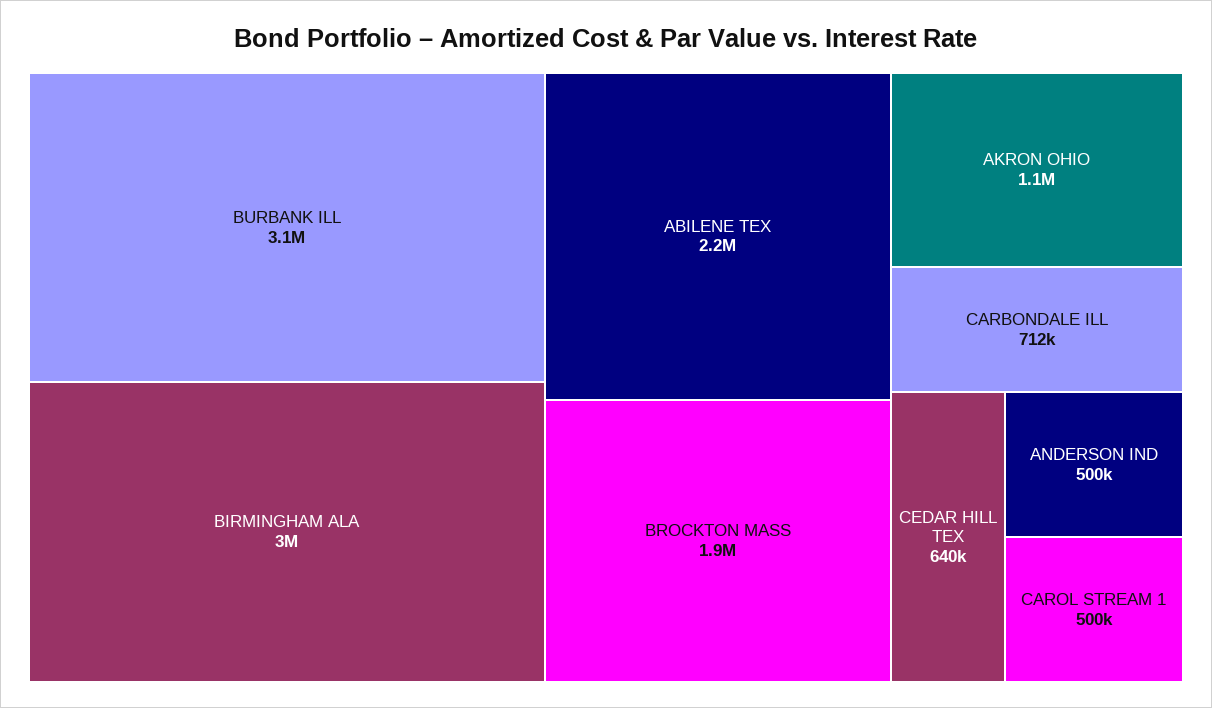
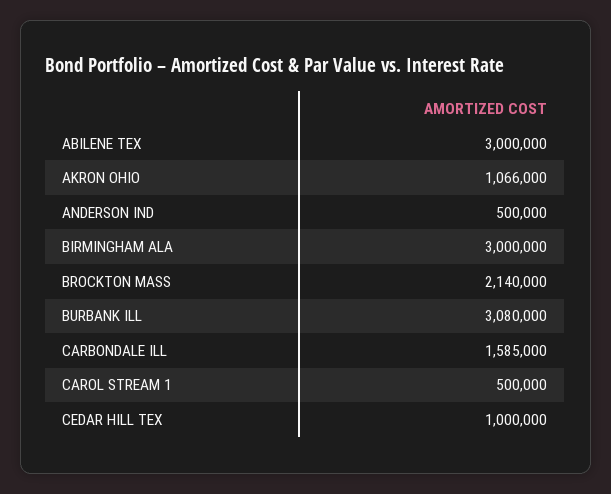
ABILENE TEX: 2200000 -> 3000000
BROCKTON MASS: 1900000 -> 2140000
CARBONDALE ILL: 712000 -> 1585000
CEDAR HILL TEX: 640000 -> 1000000

